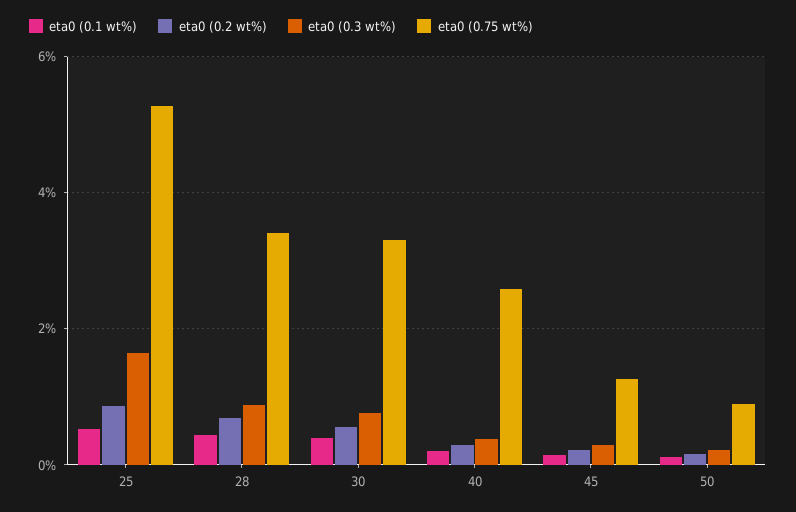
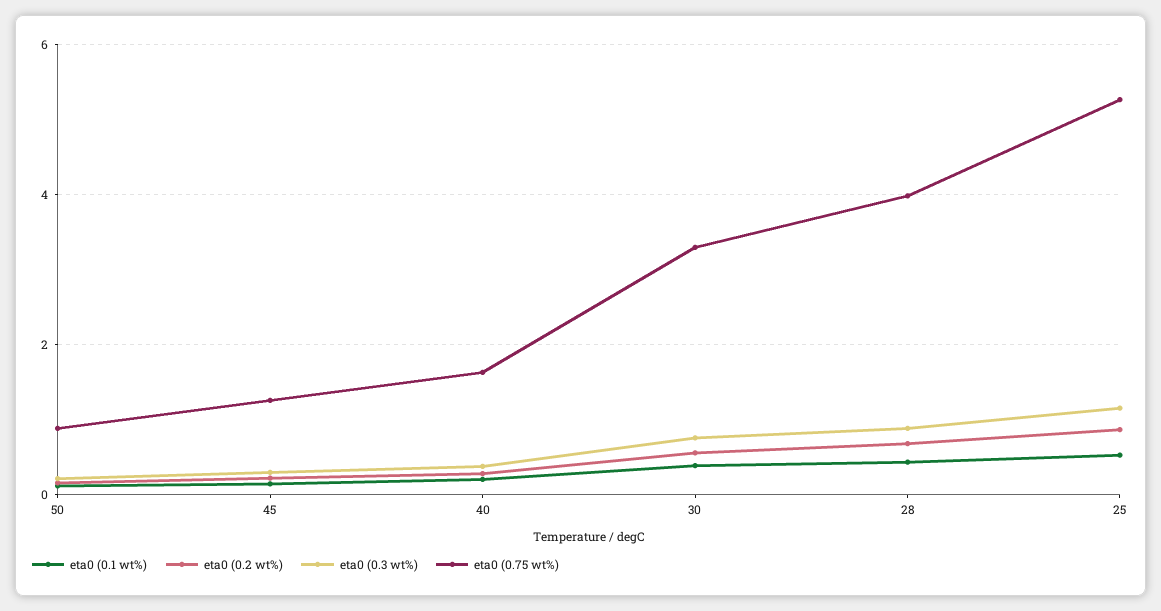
eta0 (0.3 wt%), 25: 1.6 -> 1.2
eta0 (0.75 wt%), 28: 3.4 -> 4
eta0 (0.75 wt%), 40: 2.6 -> 1.6

